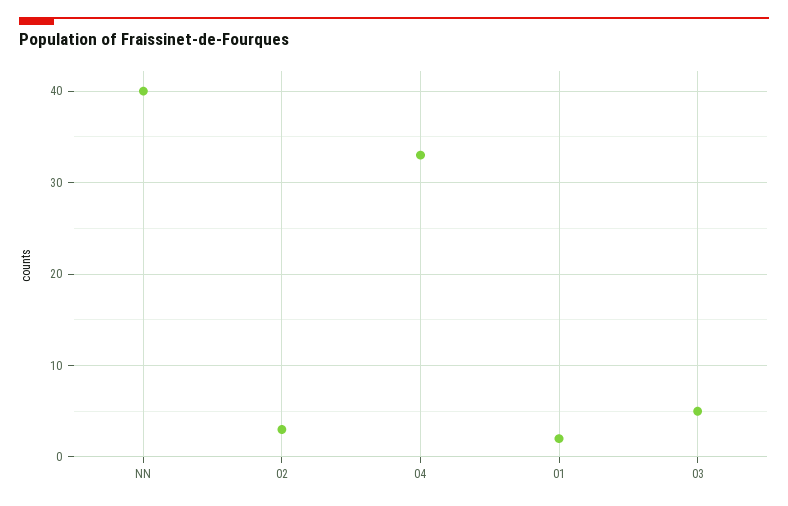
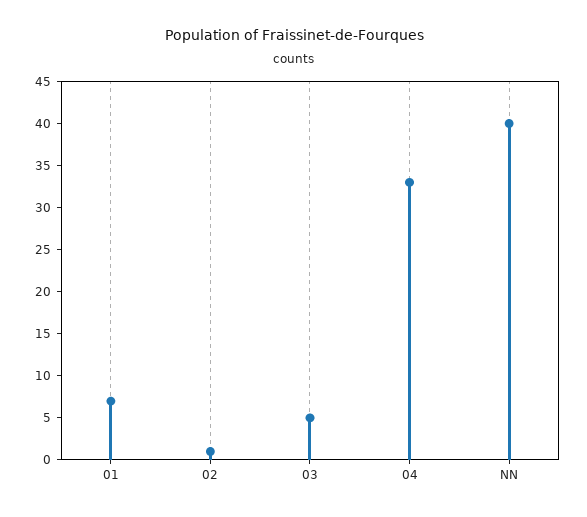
02: 3 -> 1
01: 2 -> 7

